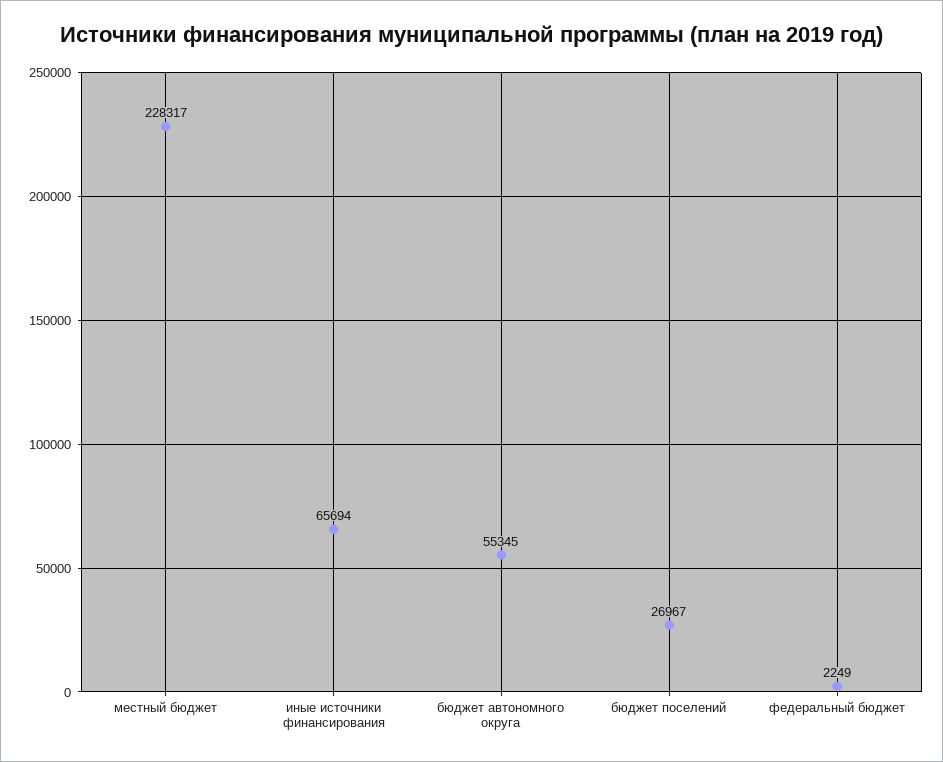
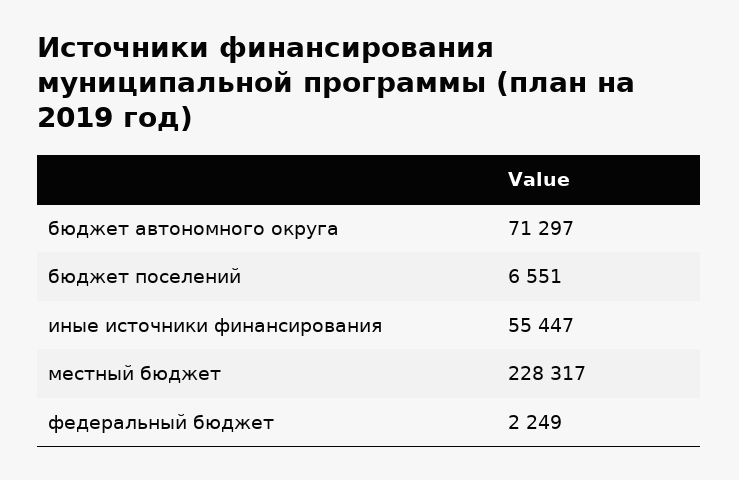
иные источники финансирования: 65694 -> 55447
бюджет автономного округа: 55345 -> 71297
бюджет поселений: 26967 -> 6551

